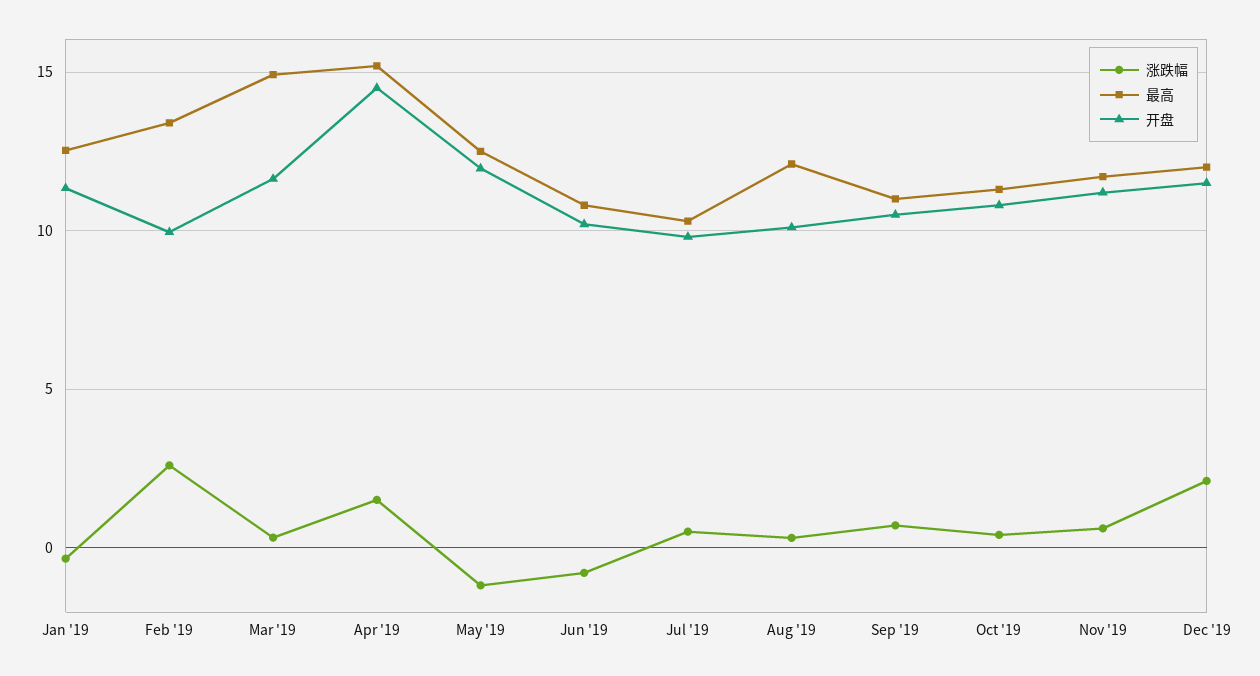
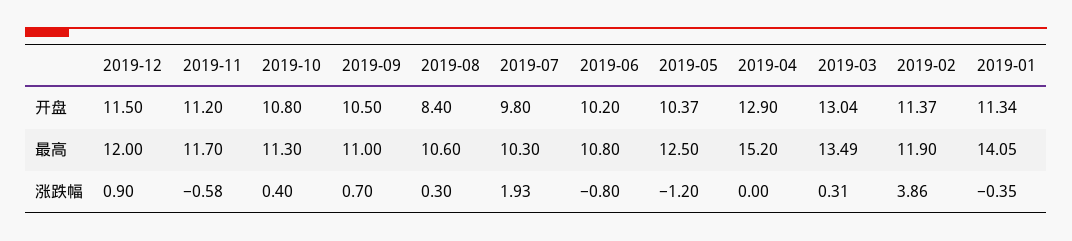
最高, Jan '19: 12.5 -> 14.05
涨跌幅, Feb '19: 2.5 -> 3.86
最高, Feb '19: 13.5 -> 11.9
开盘, Feb '19: 10 -> 11.37
最高, Mar '19: 15 -> 13.49
开盘, Mar '19: 11.5 -> 13.04
涨跌幅, Apr '19: 1.5 -> 0
开盘, Apr '19: 14.5 -> 12.9
开盘, May '19: 12 -> 10.37
涨跌幅, Jul '19: 0.5 -> 1.93
最高, Aug '19: 12 -> 10.6
开盘, Aug '19: 10 -> 8.4
涨跌幅, Nov '19: 0.5 -> -0.58
涨跌幅, Dec '19: 2 -> 0.9

